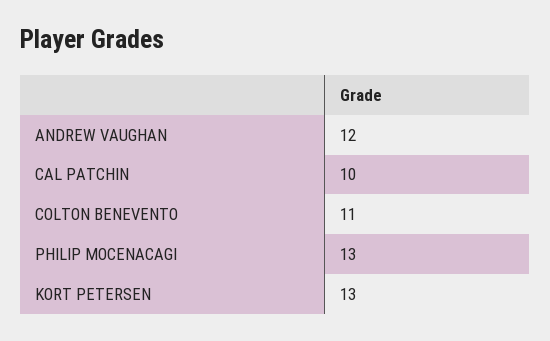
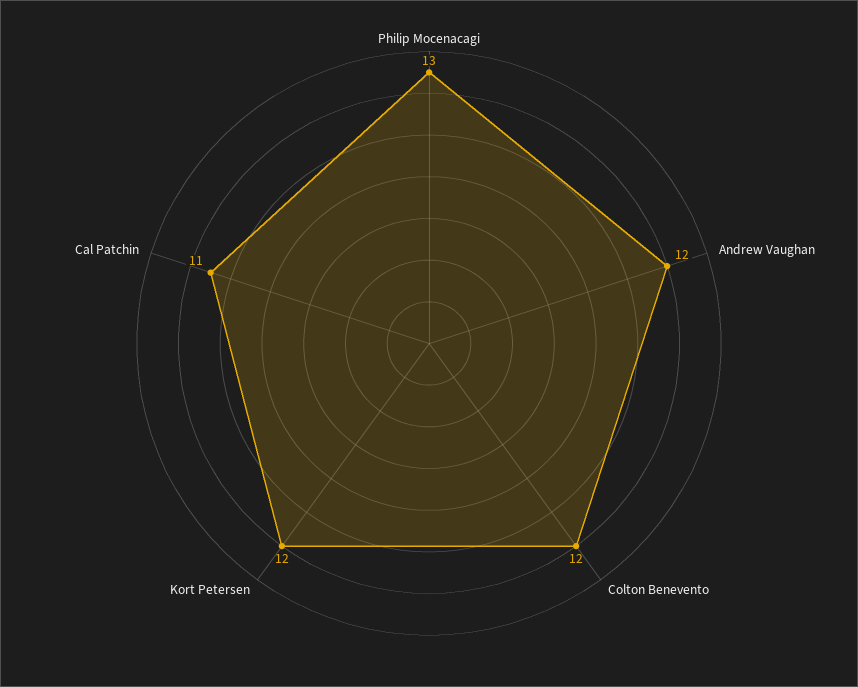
CAL PATCHIN: 10 -> 11
COLTON BENEVENTO: 11 -> 12
KORT PETERSEN: 13 -> 12

